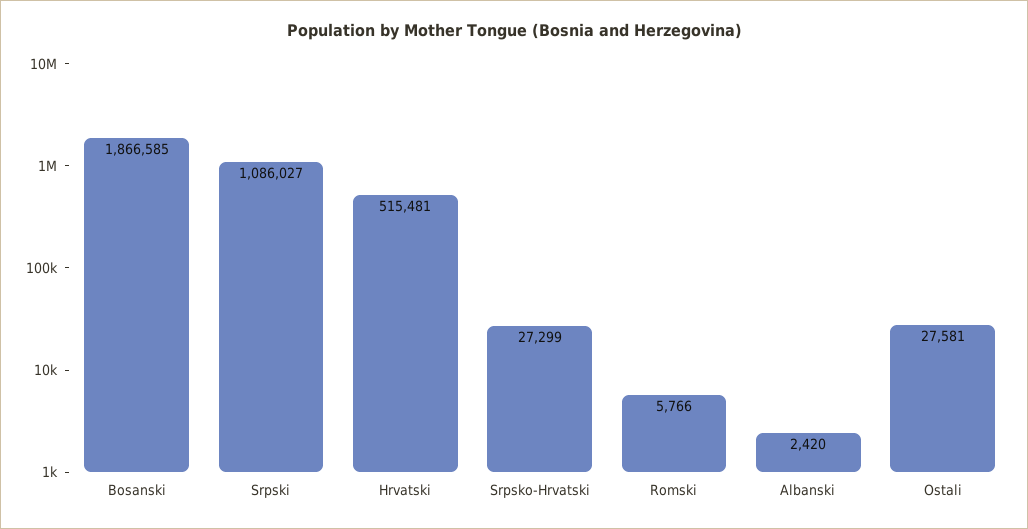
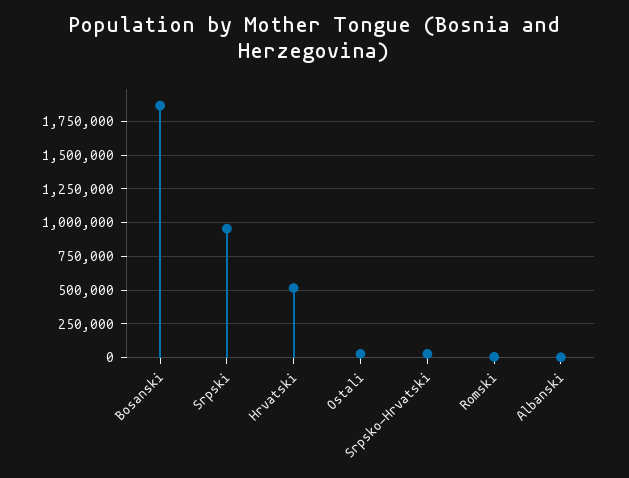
Srpski: 1086027 -> 950000

